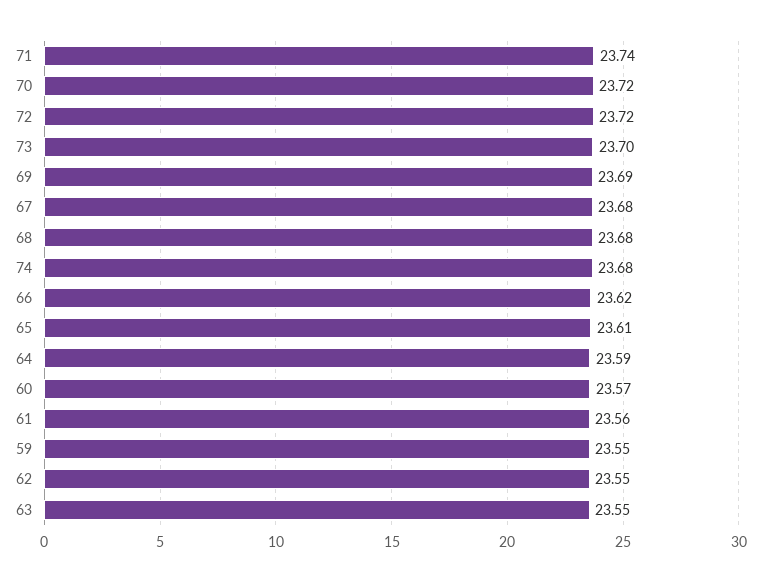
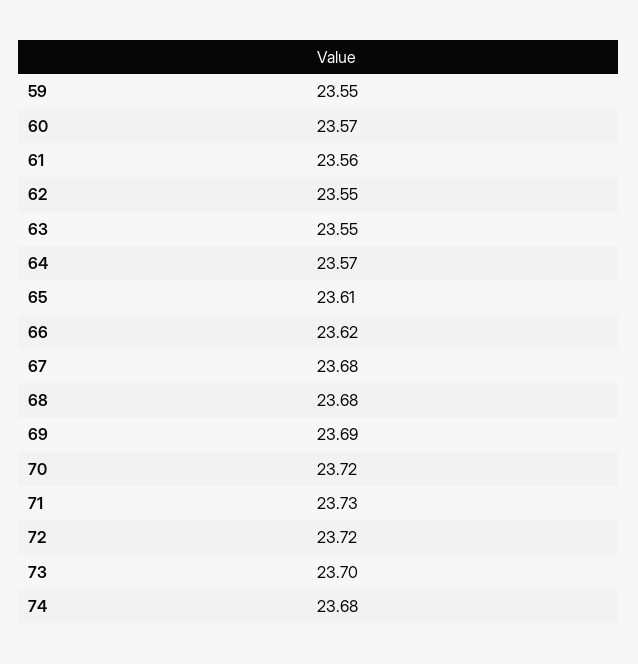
71: 23.74 -> 23.73
64: 23.59 -> 23.57

